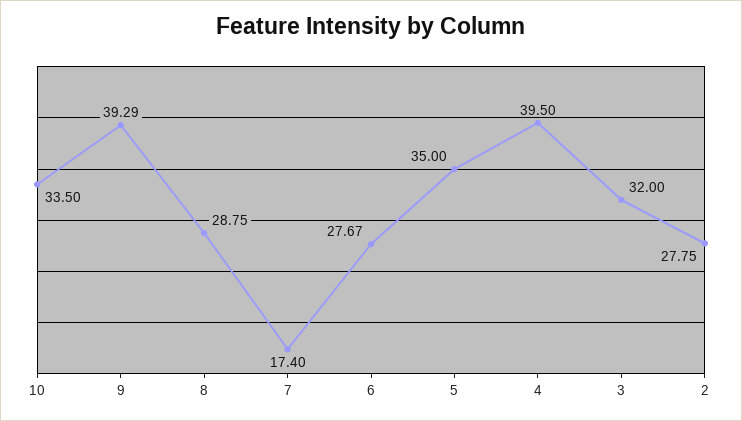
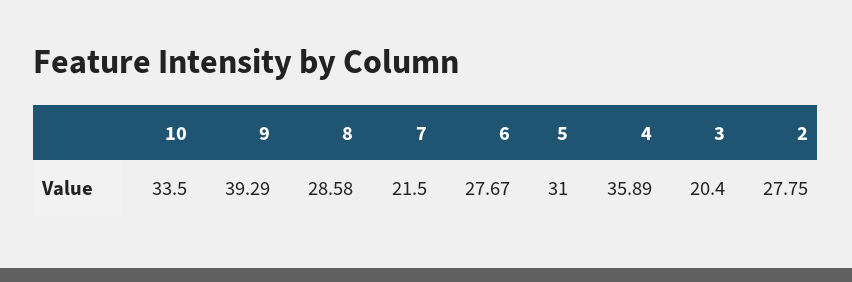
8: 28.75 -> 28.58
7: 17.4 -> 21.5
5: 35 -> 31
4: 39.5 -> 35.89
3: 32 -> 20.4

